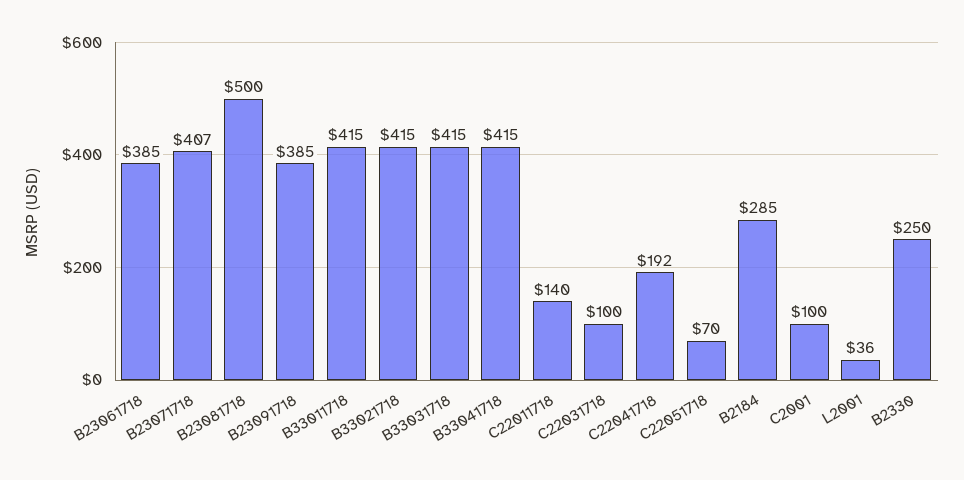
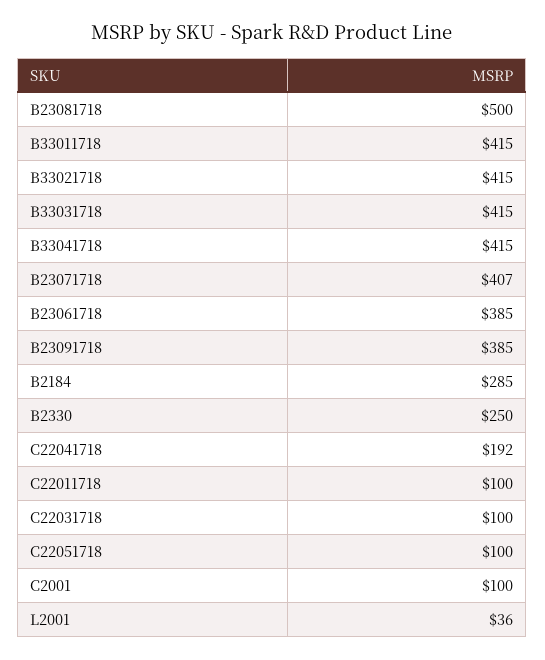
C22011718: 140 -> 100
C22051718: 70 -> 100

